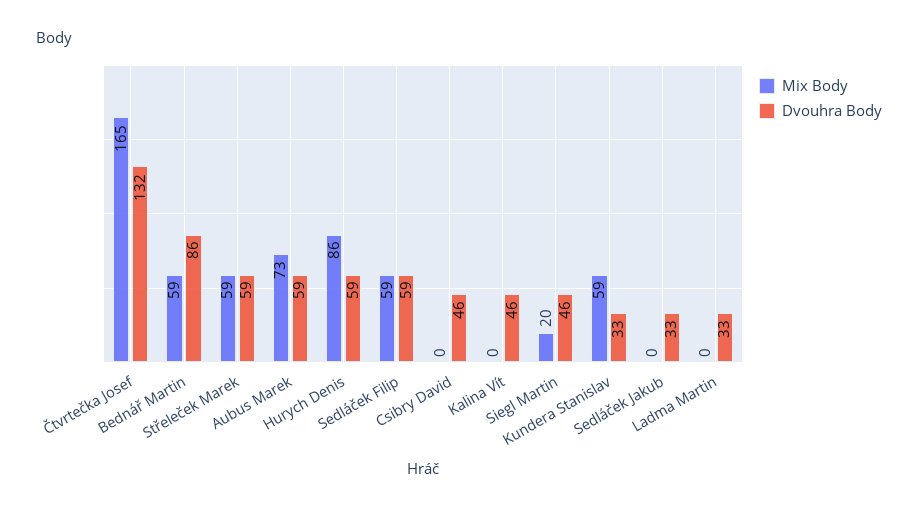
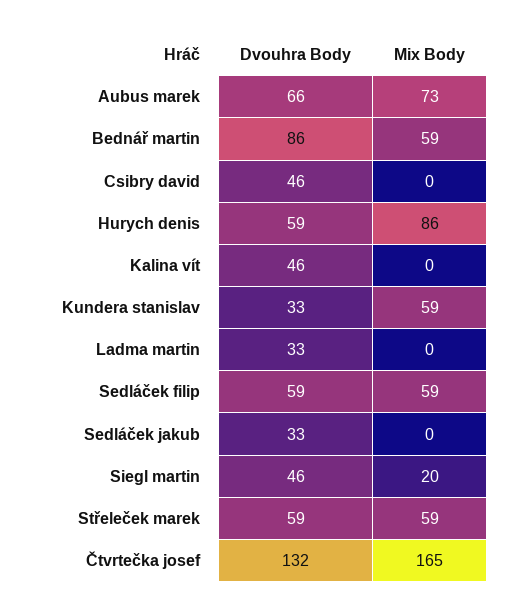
Dvouhra Body, Aubus Marek: 59 -> 66

